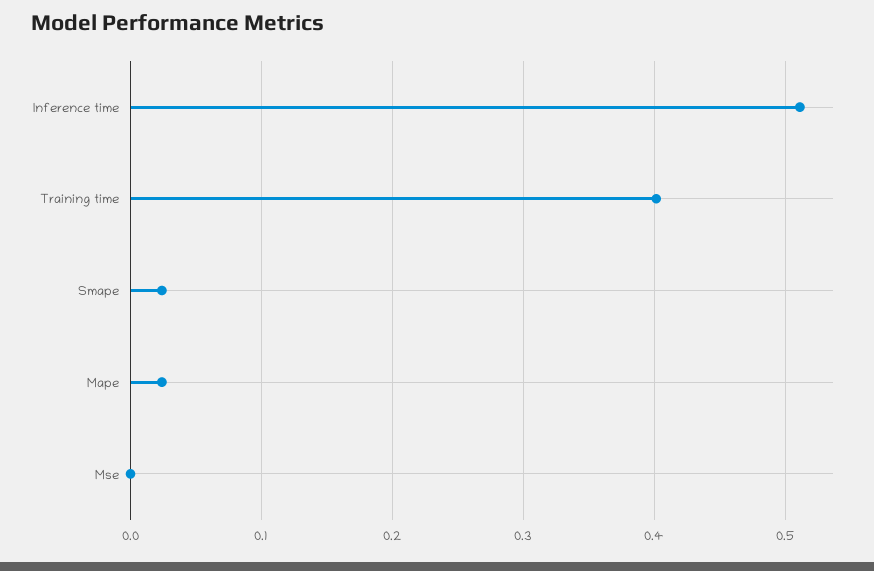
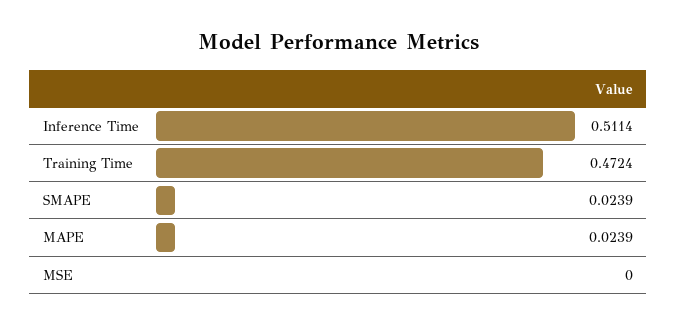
Training time: 0.4 -> 0.4724

